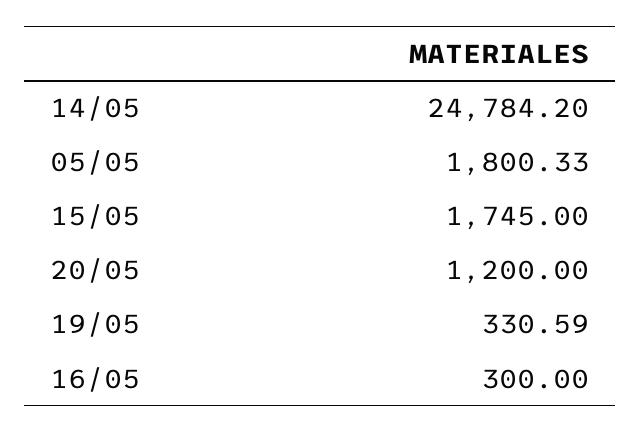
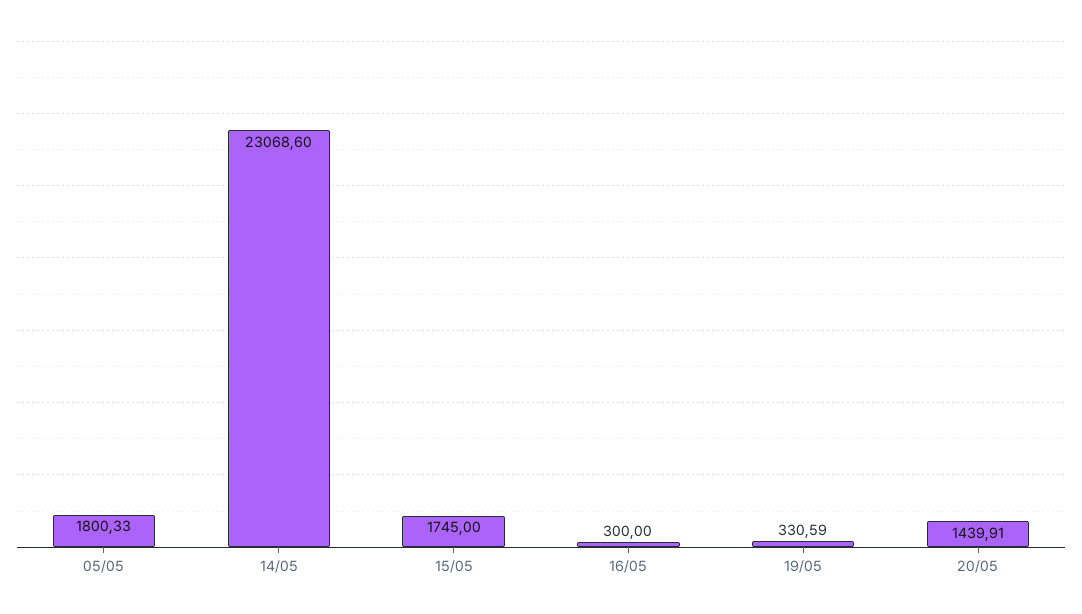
14/05: 24784.2 -> 23068.6
20/05: 1200 -> 1439.91

